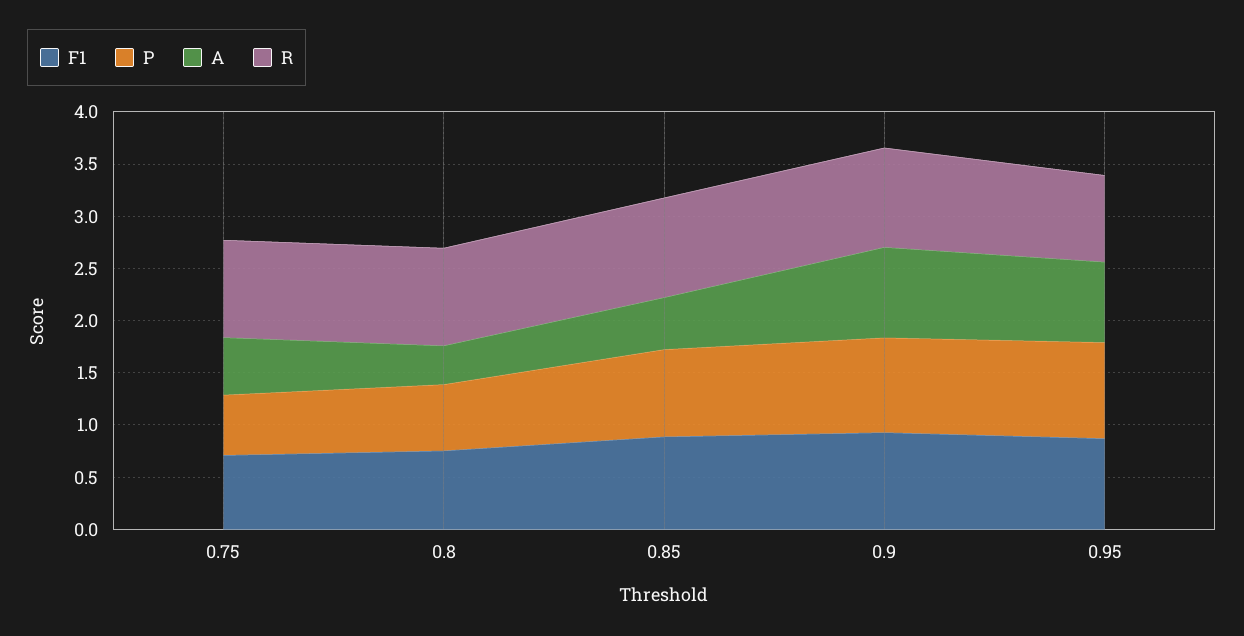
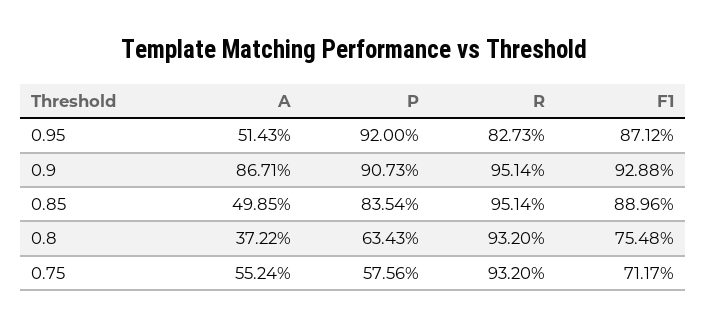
A, 0.95: 0.8 -> 0.5143

